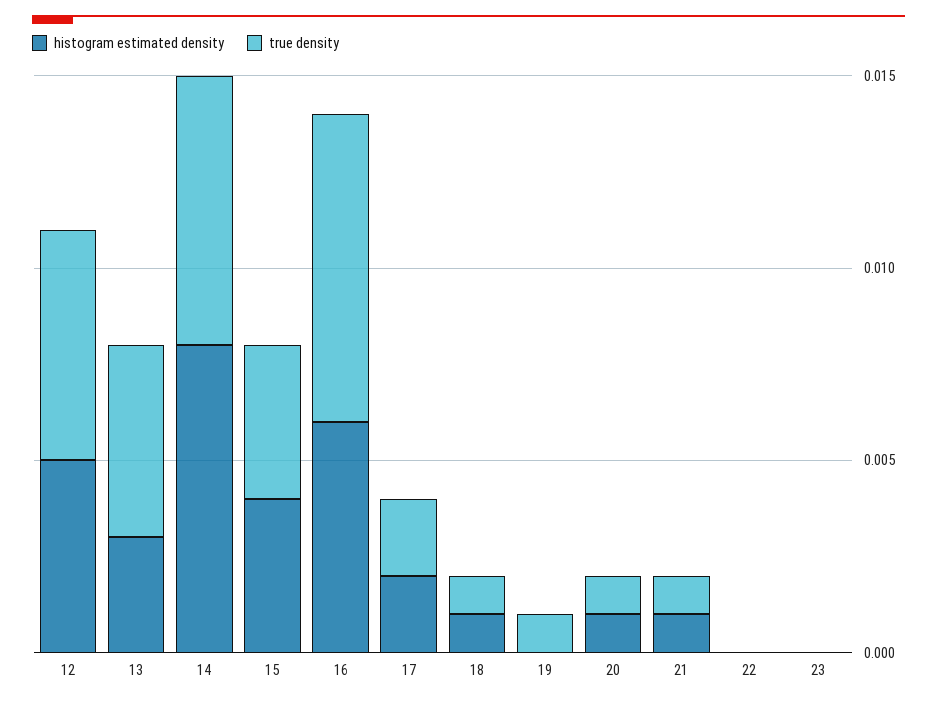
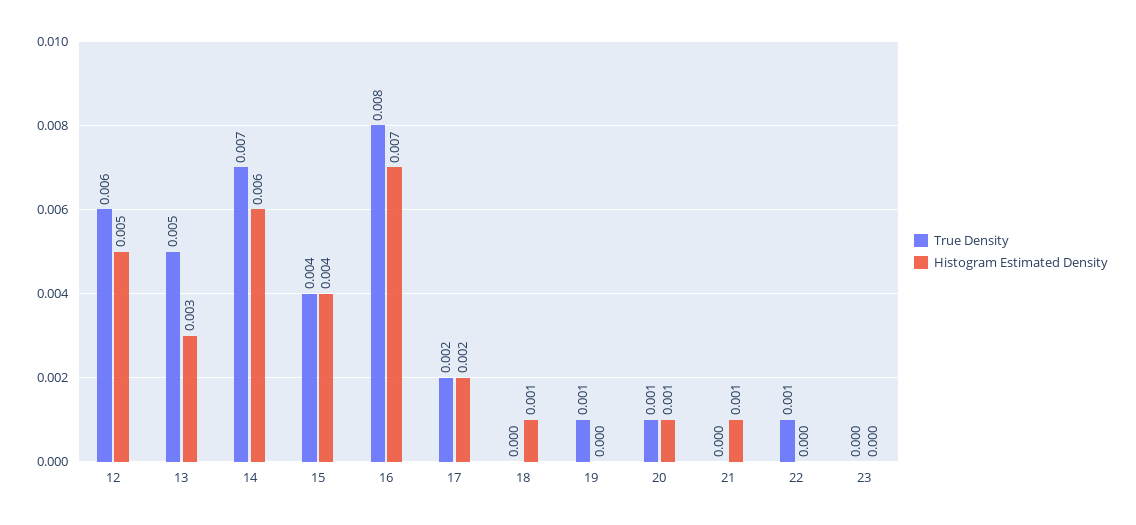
histogram estimated density, 14: 0.008 -> 0.006
histogram estimated density, 16: 0.006 -> 0.007
true density, 18: 0.001 -> 0
true density, 21: 0.001 -> 0
true density, 22: 0 -> 0.001

